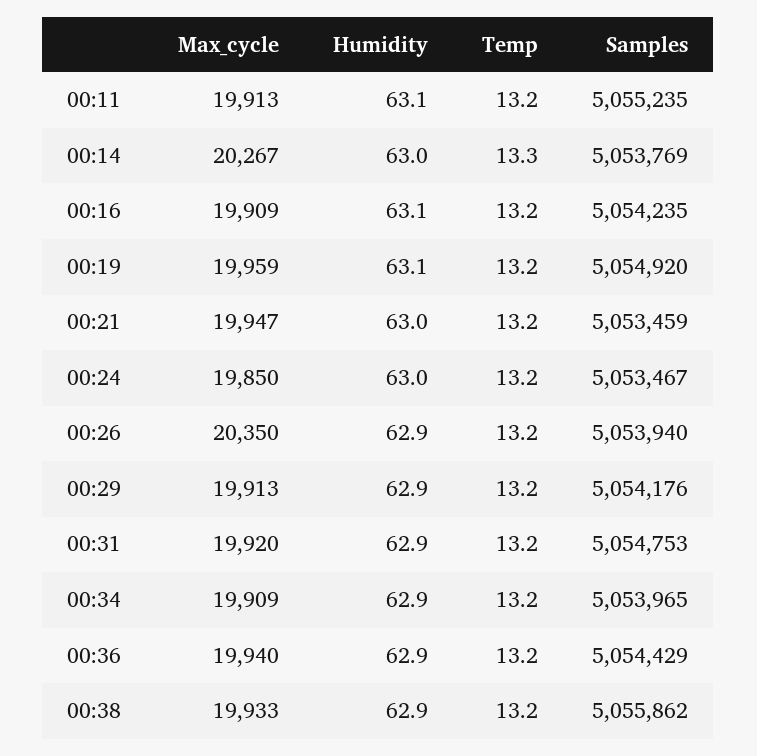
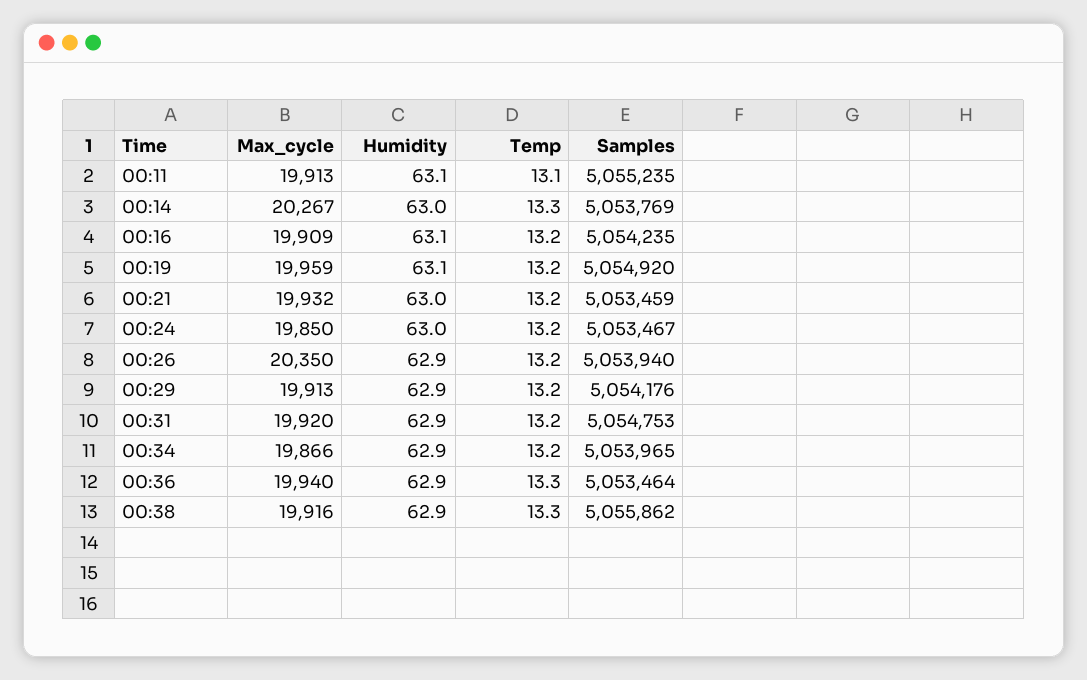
Temp, 00:11: 13.2 -> 13.1
Max_cycle, 00:21: 19947 -> 19932
Max_cycle, 00:34: 19909 -> 19866
Temp, 00:36: 13.2 -> 13.3
Samples, 00:36: 5054429 -> 5053464
Max_cycle, 00:38: 19933 -> 19916
Temp, 00:38: 13.2 -> 13.3

